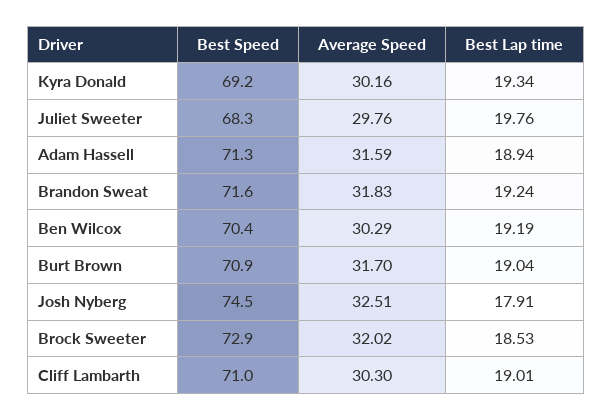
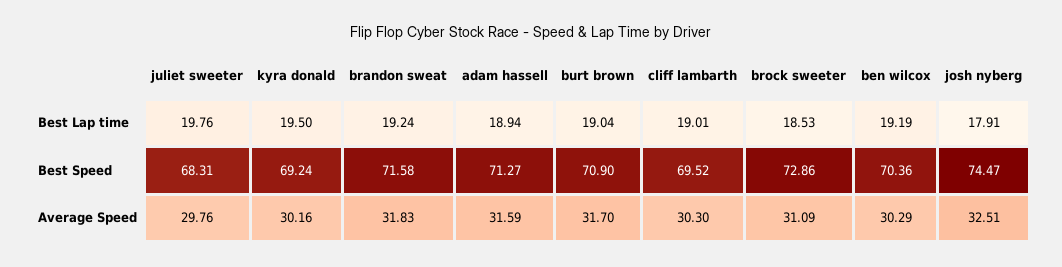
Best Lap time, Kyra Donald: 19.34 -> 19.5
Average Speed, Brock Sweeter: 32.02 -> 31.09
Best Speed, Cliff Lambarth: 71 -> 69.52

